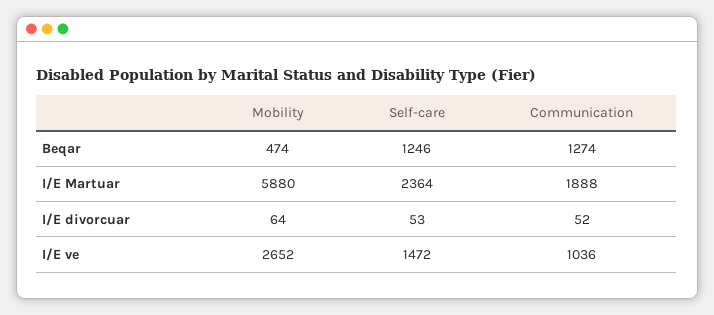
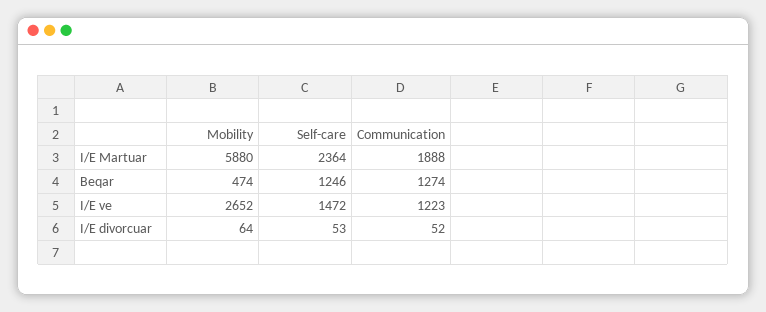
Communication, I/E ve: 1036 -> 1223

